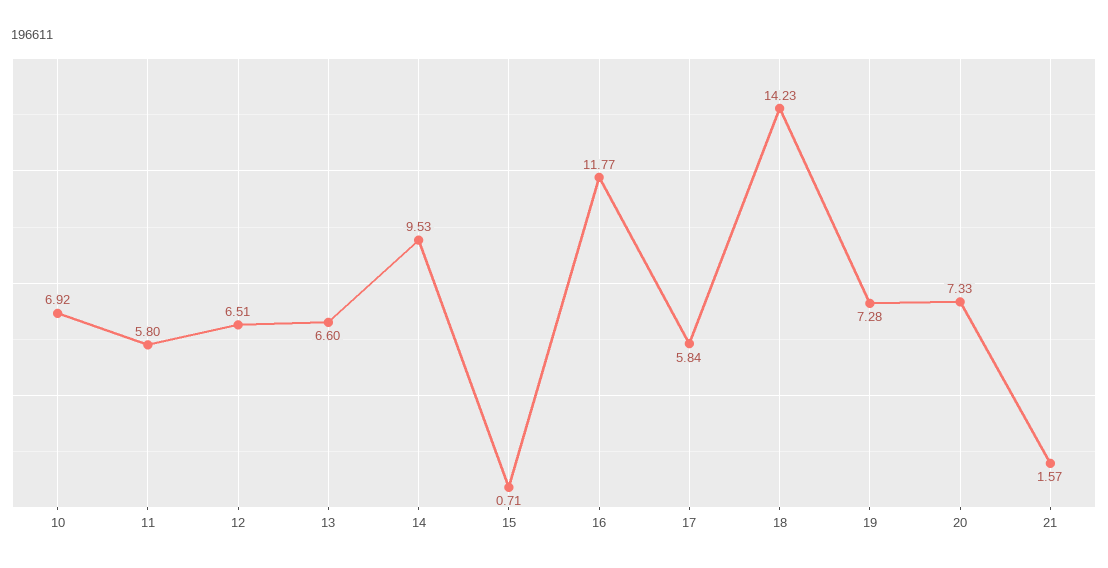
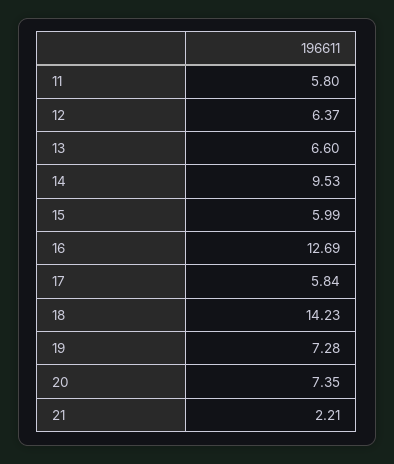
10: 6.92 -> none
12: 6.51 -> 6.37
15: 0.71 -> 5.99
16: 11.77 -> 12.69
20: 7.33 -> 7.35
21: 1.57 -> 2.21

